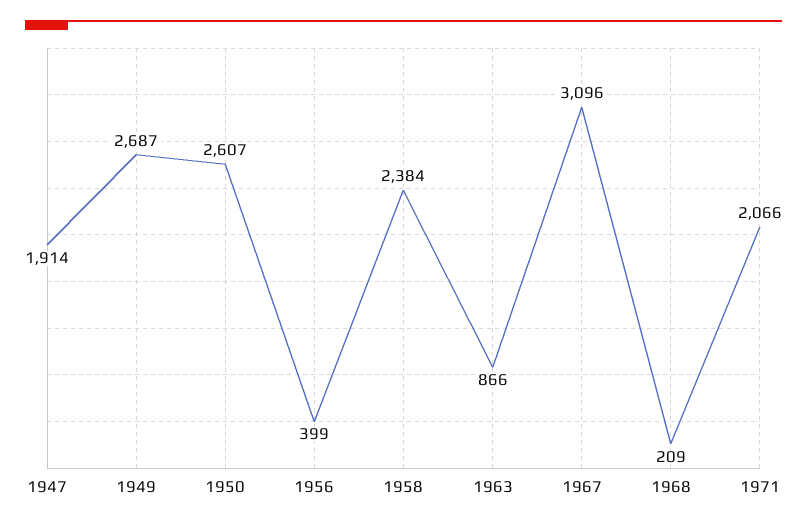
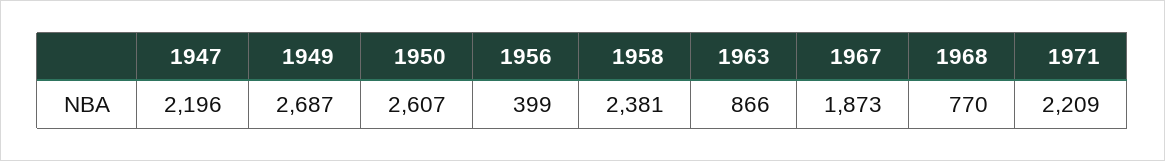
1947: 1914 -> 2196
1958: 2384 -> 2381
1967: 3096 -> 1873
1968: 209 -> 770
1971: 2066 -> 2209

